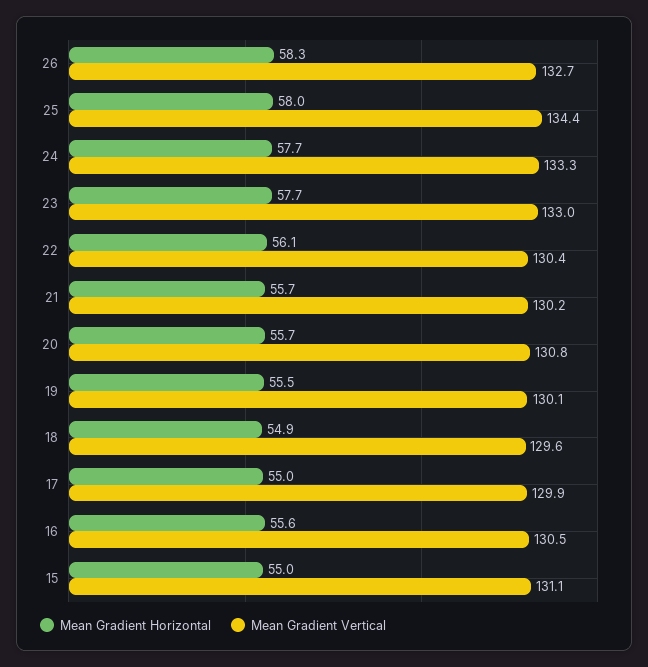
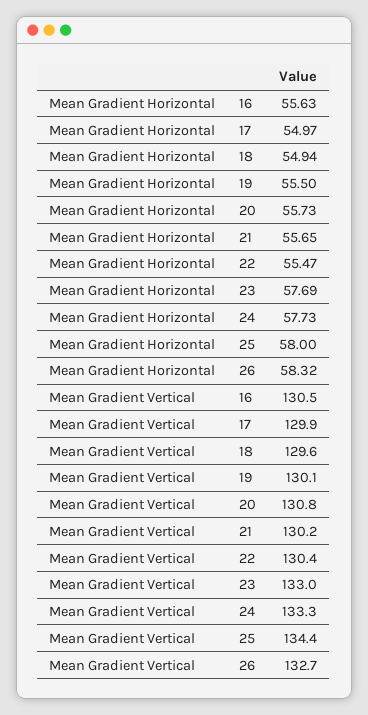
Mean Gradient Horizontal, 22: 56.1 -> 55.47
Mean Gradient Horizontal, 15: 55 -> none
Mean Gradient Vertical, 15: 131.1 -> none

